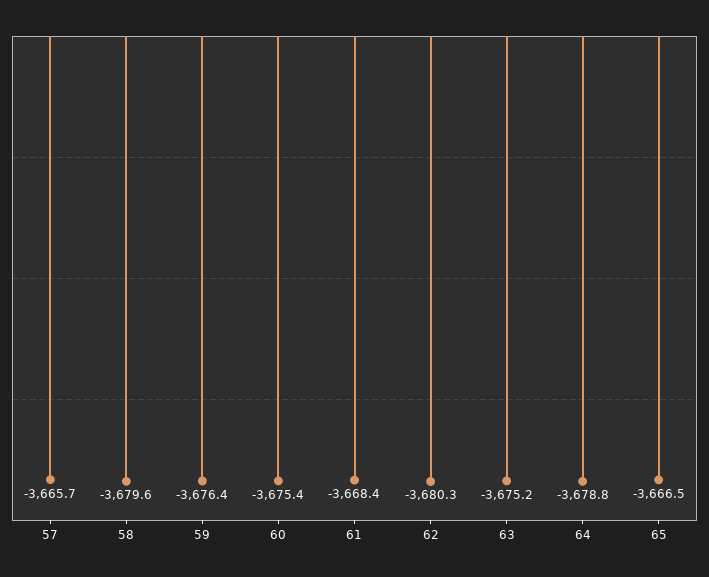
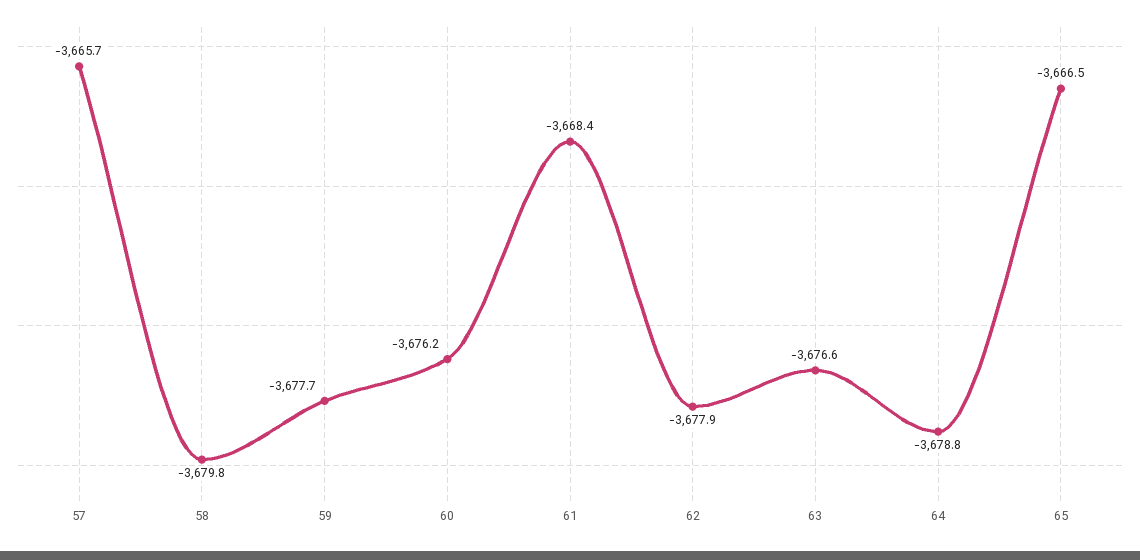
58: -3679.6 -> -3679.8
59: -3676.4 -> -3677.7
60: -3675.4 -> -3676.2
62: -3680.3 -> -3677.9
63: -3675.2 -> -3676.6

